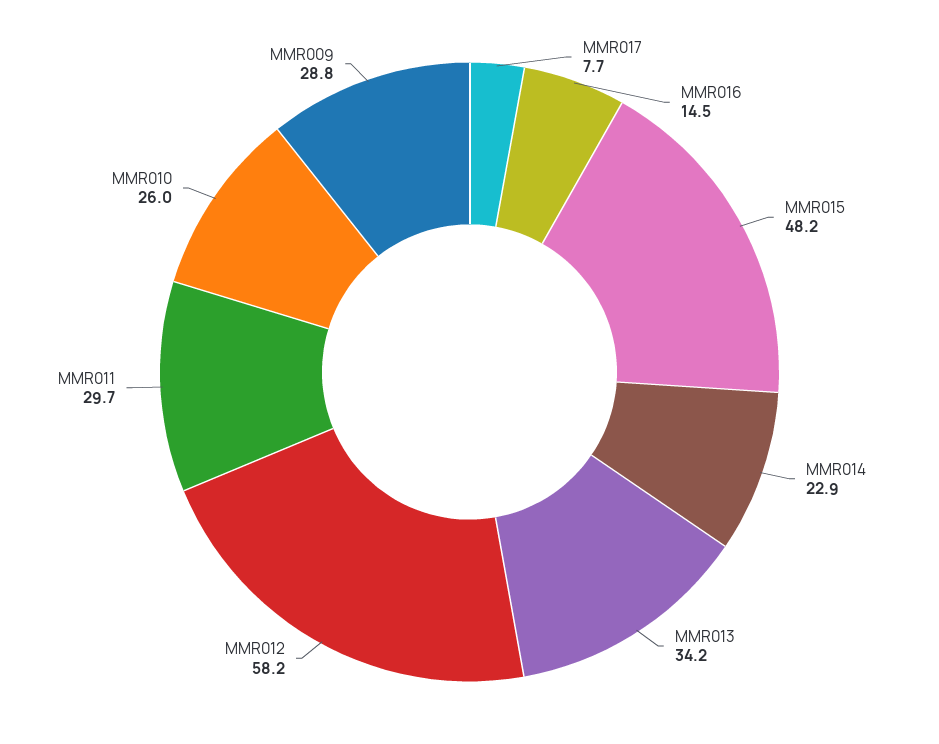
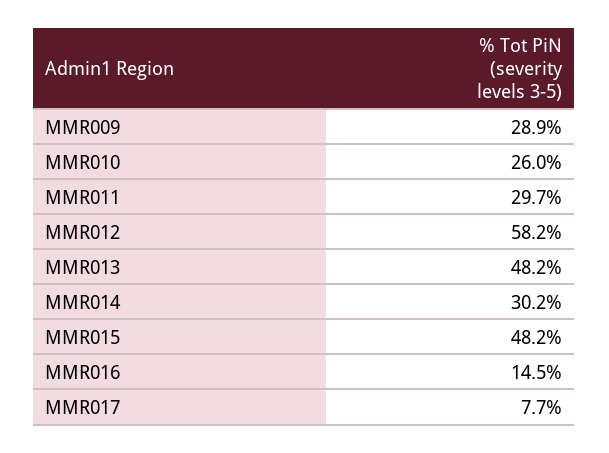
MMR014: 22.9 -> 30.2
MMR013: 34.2 -> 48.2
MMR009: 28.8 -> 28.9

